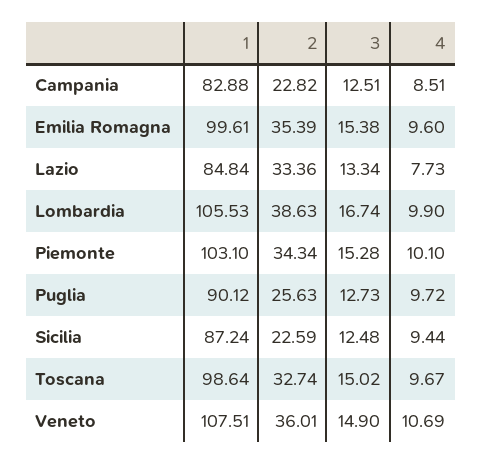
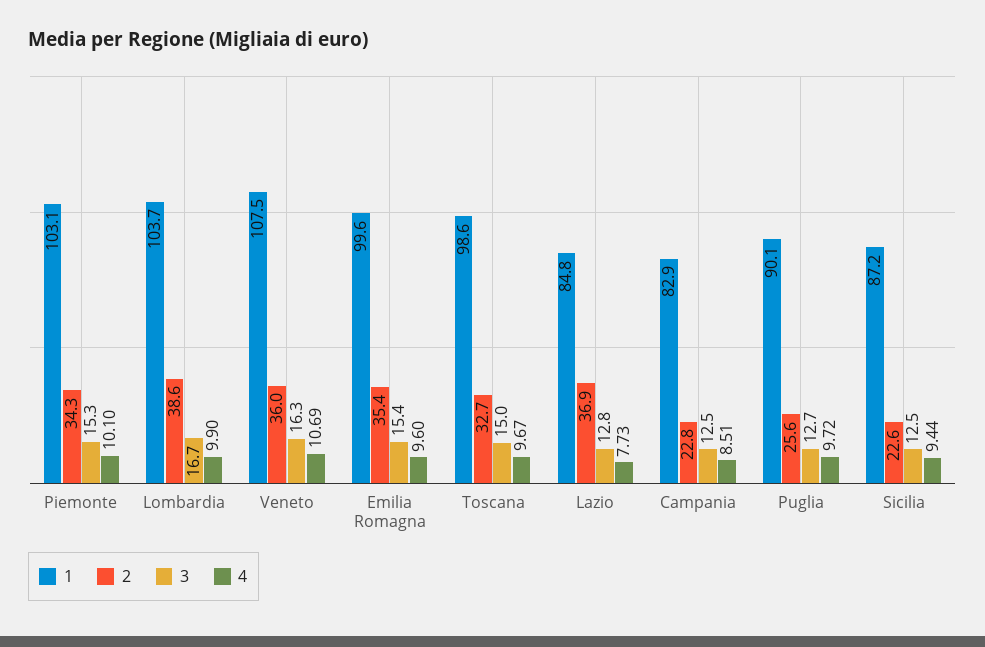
2, Lazio: 33.36 -> 36.9
3, Lazio: 13.34 -> 12.8
1, Lombardia: 105.53 -> 103.7
3, Veneto: 14.9 -> 16.3

